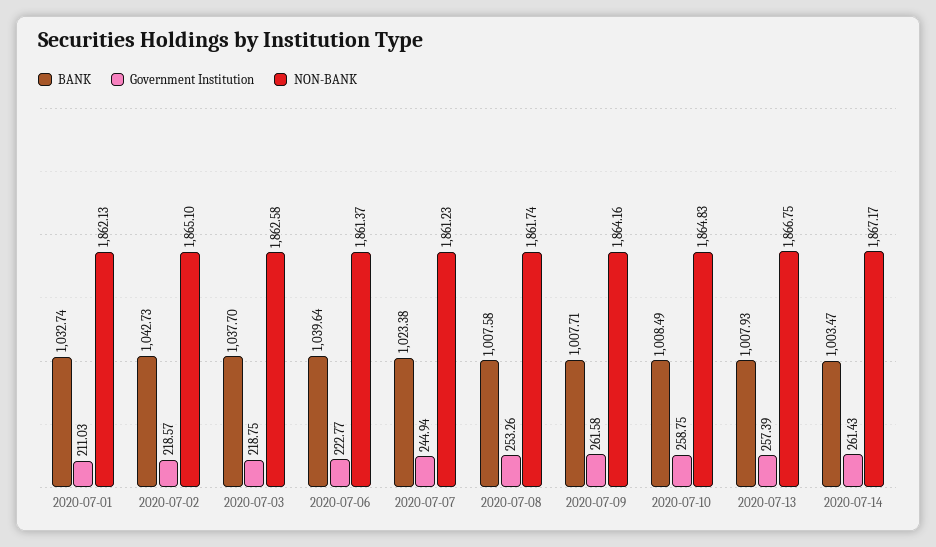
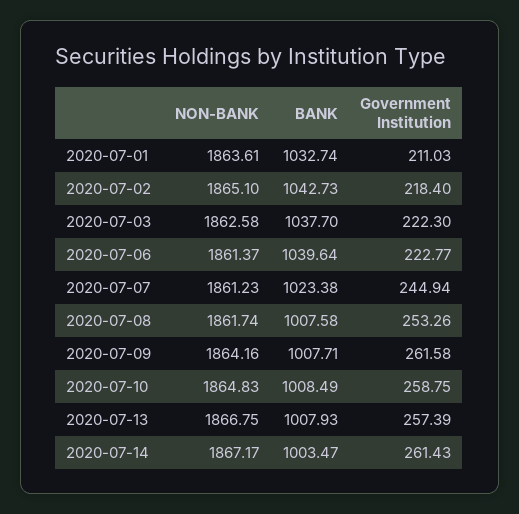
NON-BANK, 2020-07-01: 1862.13 -> 1863.61
Government Institution, 2020-07-02: 218.57 -> 218.4
Government Institution, 2020-07-03: 218.75 -> 222.3

